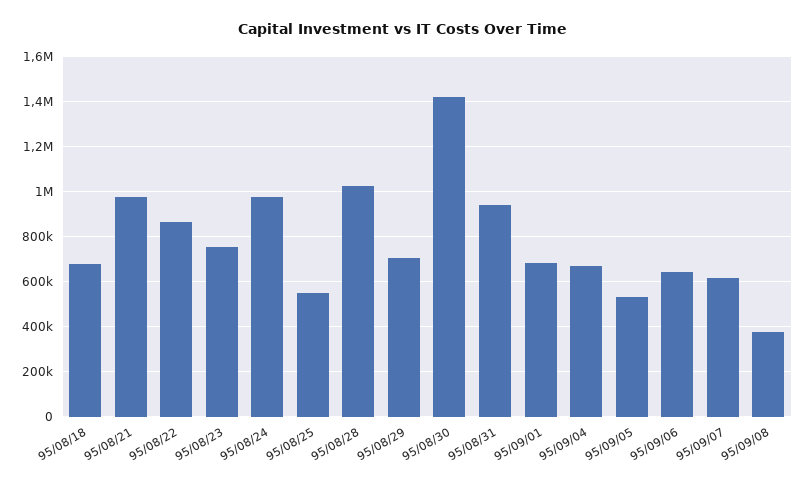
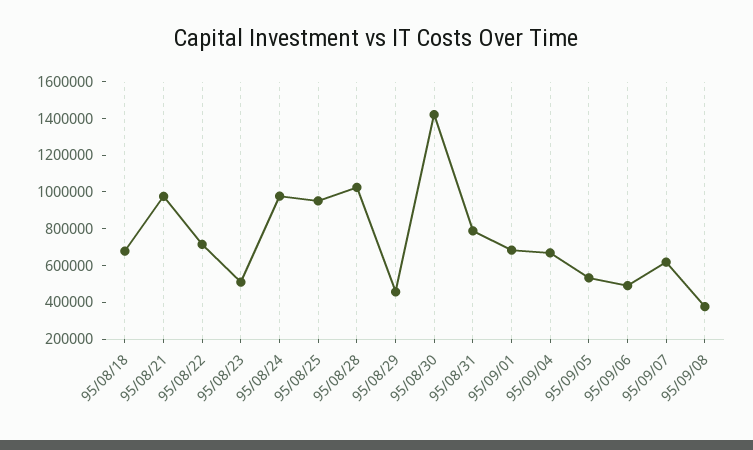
95/08/22: 850000 -> 700000
95/08/23: 750000 -> 500000
95/08/25: 550000 -> 950000
95/08/29: 700000 -> 450000
95/08/31: 950000 -> 800000
95/09/06: 650000 -> 500000

